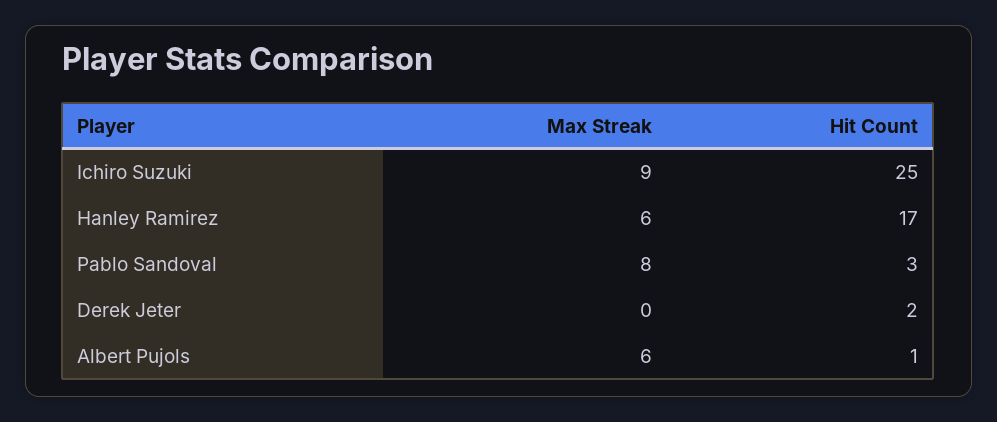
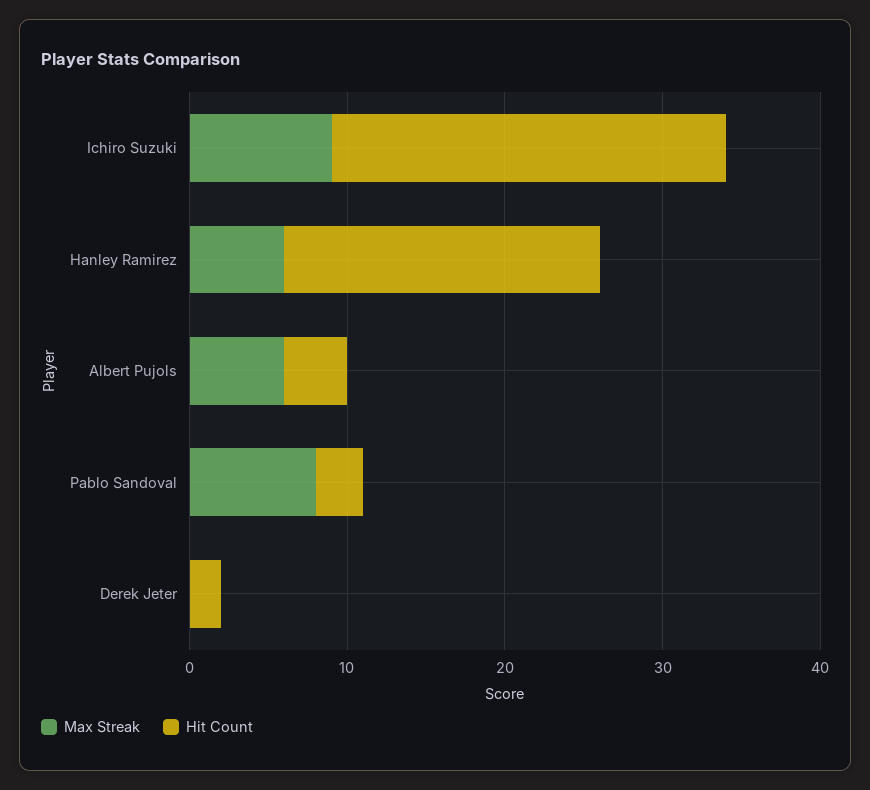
Hit Count, Hanley Ramirez: 17 -> 20
Hit Count, Albert Pujols: 1 -> 4

